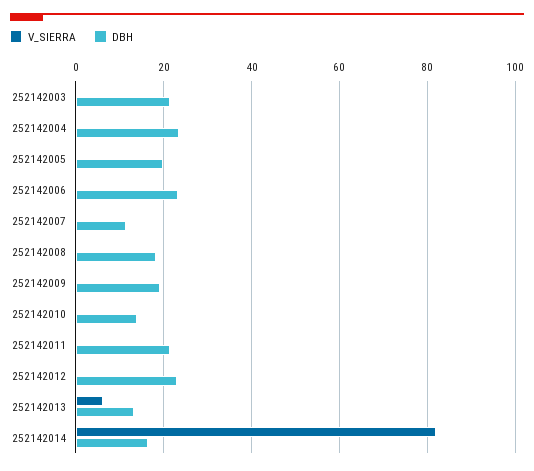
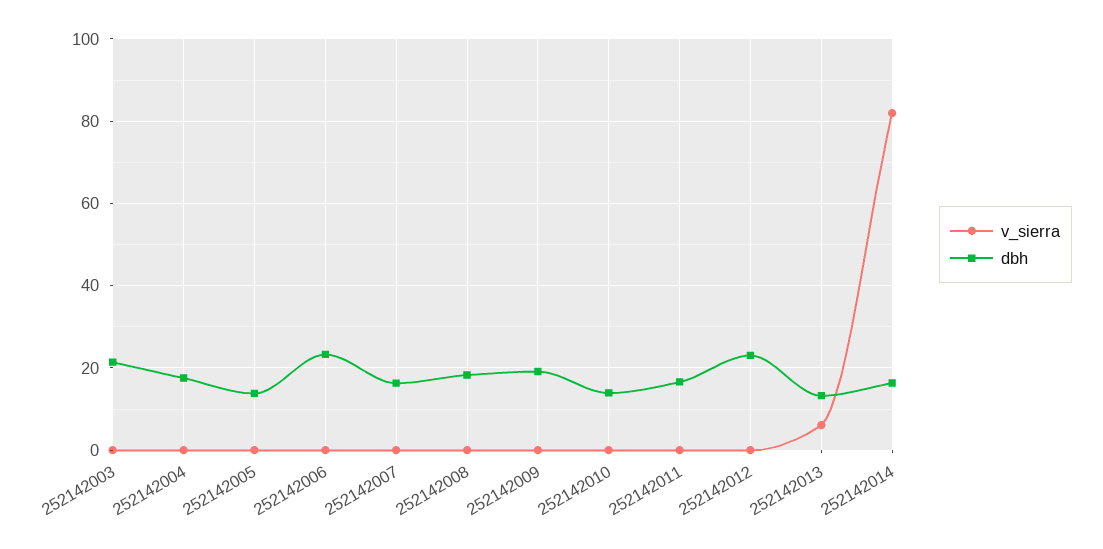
DBH, 252142004: 24 -> 18
DBH, 252142005: 20 -> 14
DBH, 252142007: 12 -> 16
DBH, 252142011: 22 -> 16

